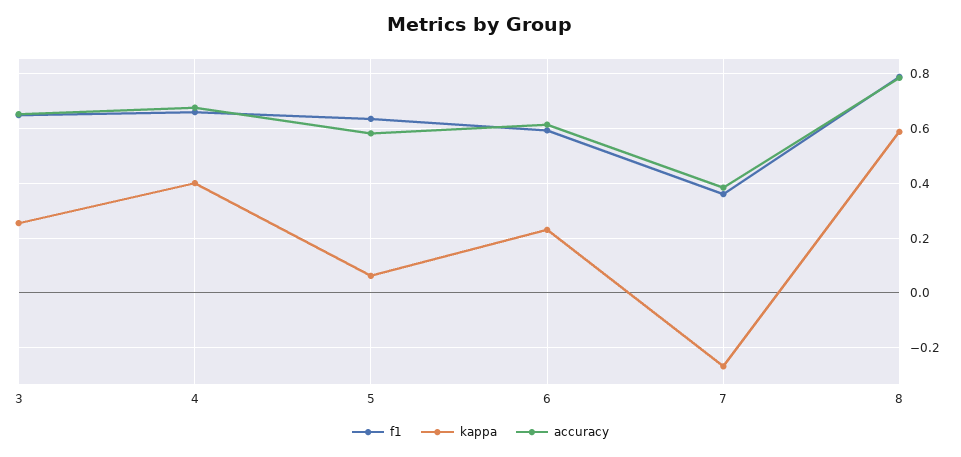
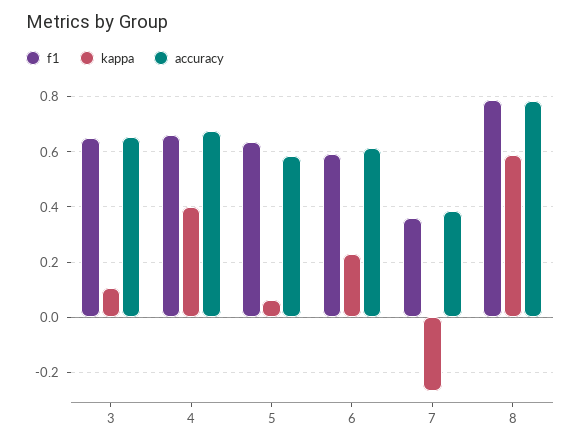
kappa, 3: 0.25 -> 0.1

